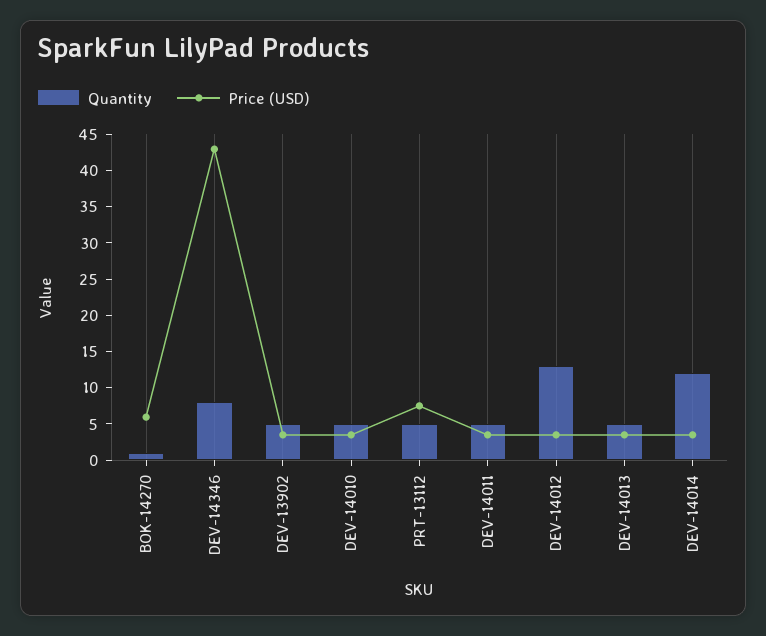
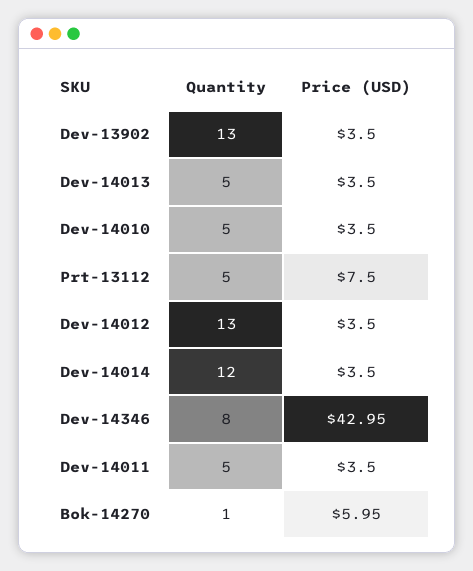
Quantity, DEV-13902: 5 -> 13

